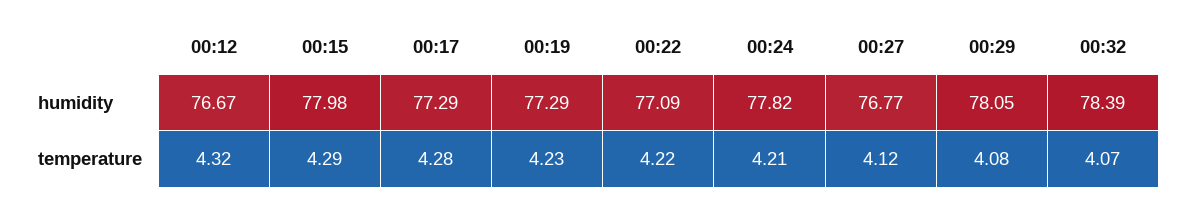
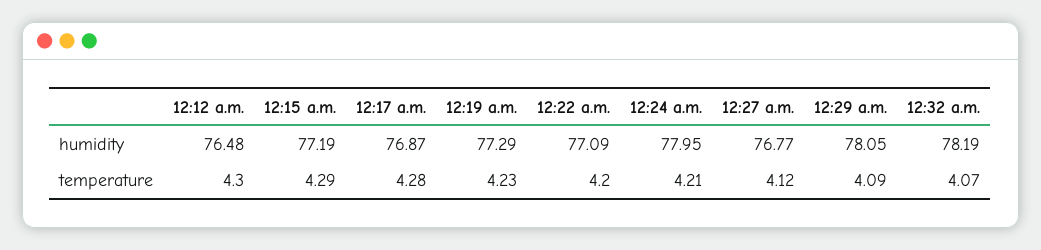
00:12, humidity: 76.67 -> 76.48
00:15, humidity: 77.98 -> 77.19
00:17, humidity: 77.29 -> 76.87
00:24, humidity: 77.82 -> 77.95
00:32, humidity: 78.39 -> 78.19
00:12, temperature: 4.32 -> 4.3
00:22, temperature: 4.22 -> 4.2
00:29, temperature: 4.08 -> 4.09

